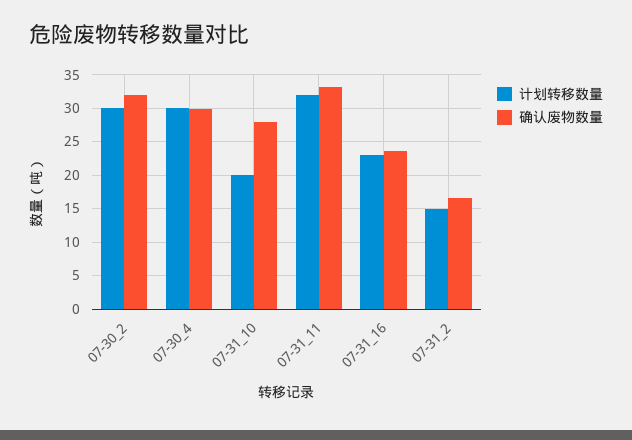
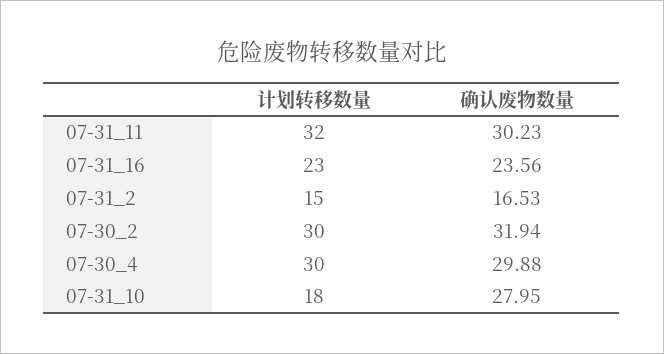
计划转移数量, 07-31_10: 20 -> 18
确认废物数量, 07-31_11: 33 -> 30.23

